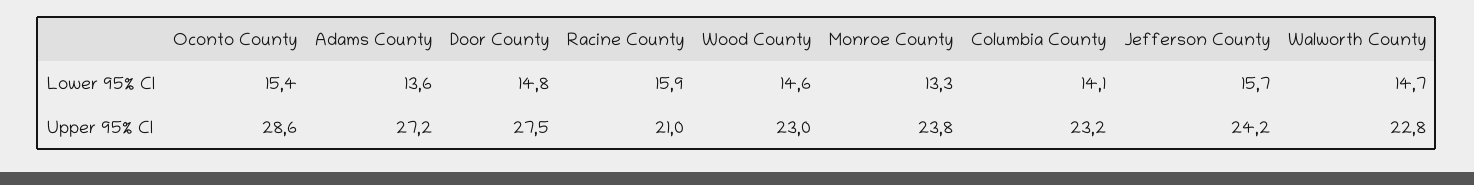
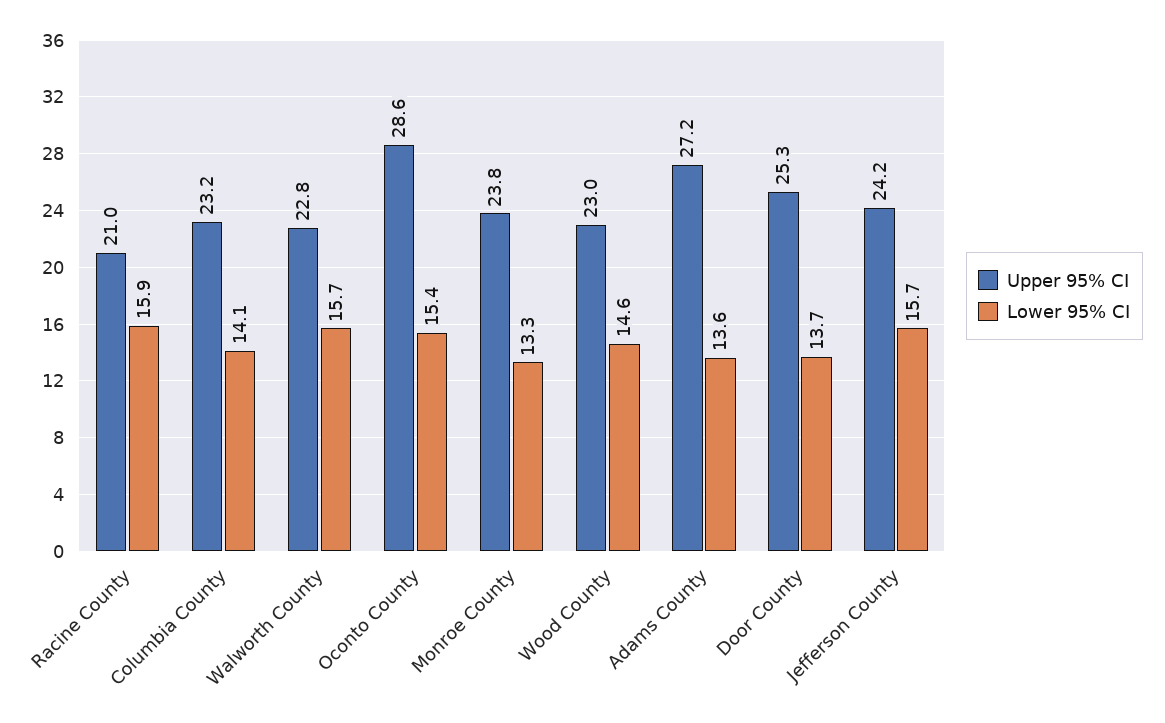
Lower 95% CI, Door County: 14.8 -> 13.7
Lower 95% CI, Walworth County: 14.7 -> 15.7
Upper 95% CI, Door County: 27.5 -> 25.3

